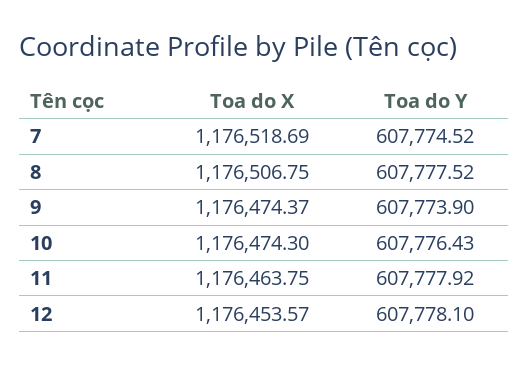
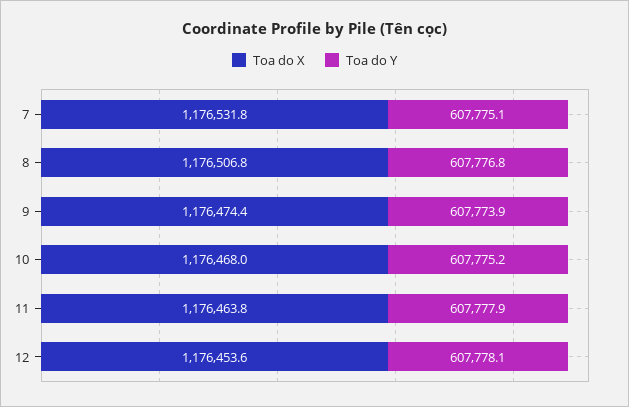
Toa do X, 7: 1176518.69 -> 1176531.8
Toa do Y, 7: 607774.52 -> 607775.1
Toa do Y, 8: 607777.52 -> 607776.8
Toa do X, 10: 1176474.3 -> 1176468
Toa do Y, 10: 607776.43 -> 607775.2

